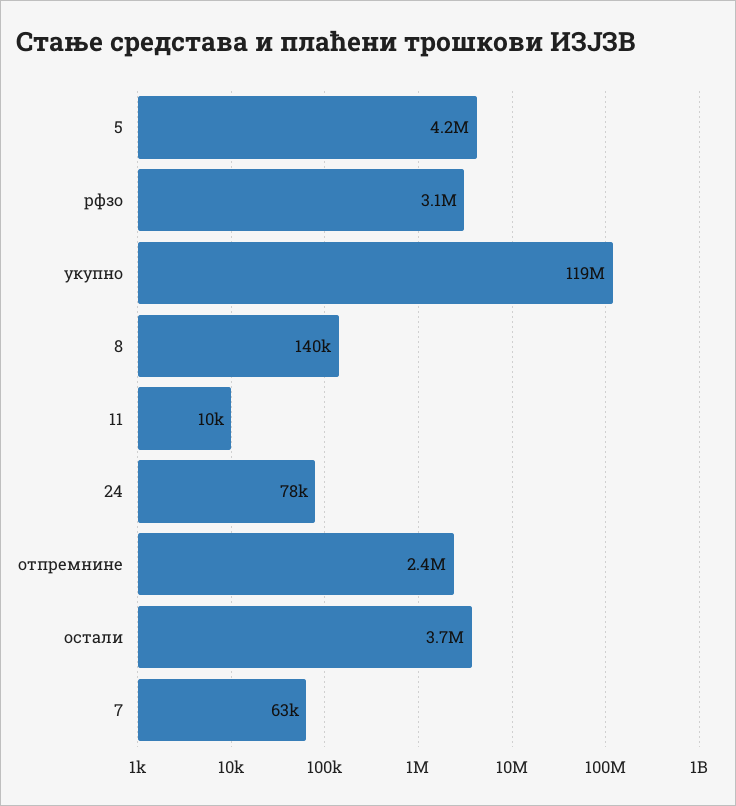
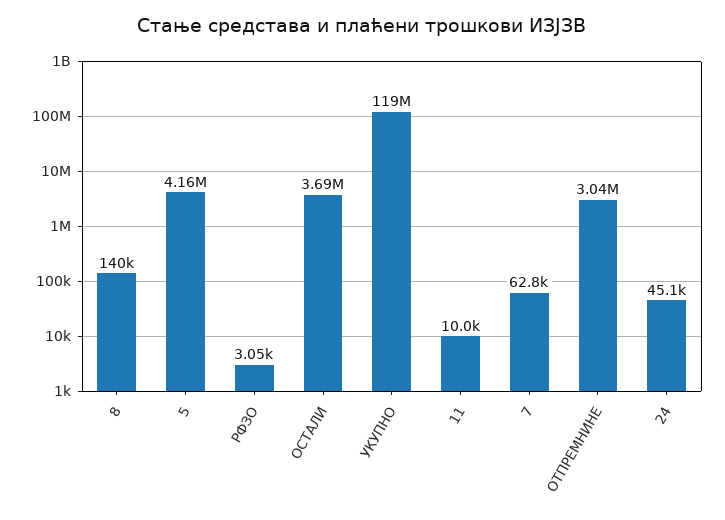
рфзо: 3100000 -> 3050
24: 78000 -> 45100
отпремнине: 2400000 -> 3040000

